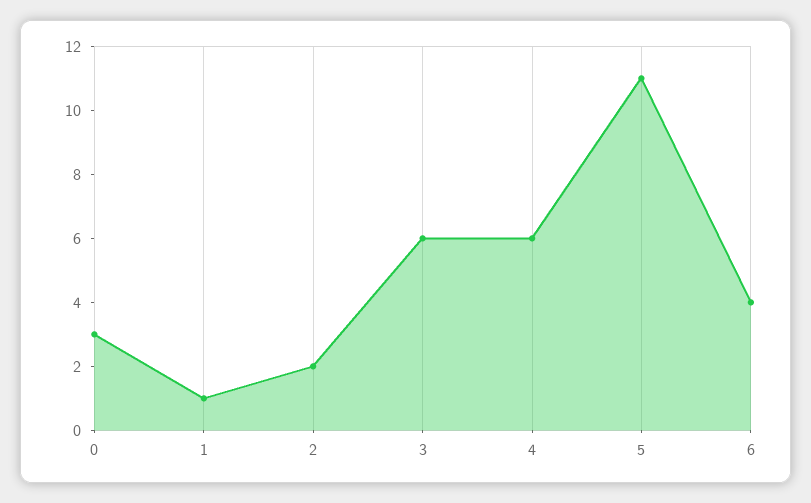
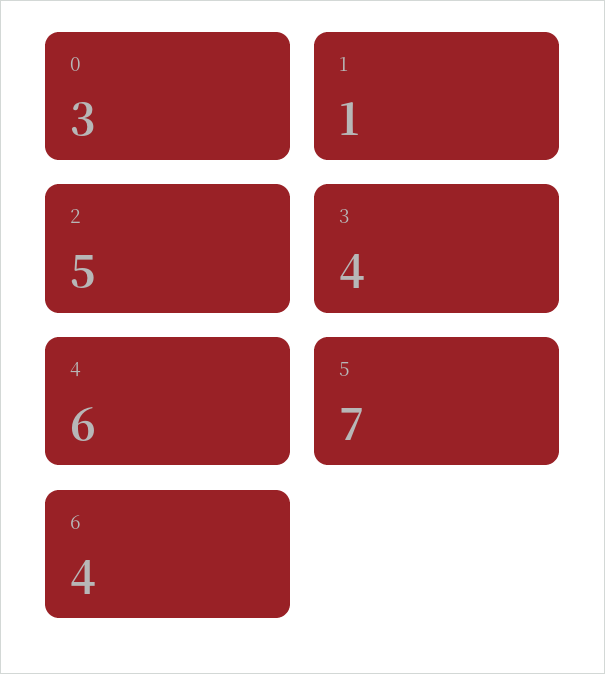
2: 2 -> 5
3: 6 -> 4
5: 11 -> 7

